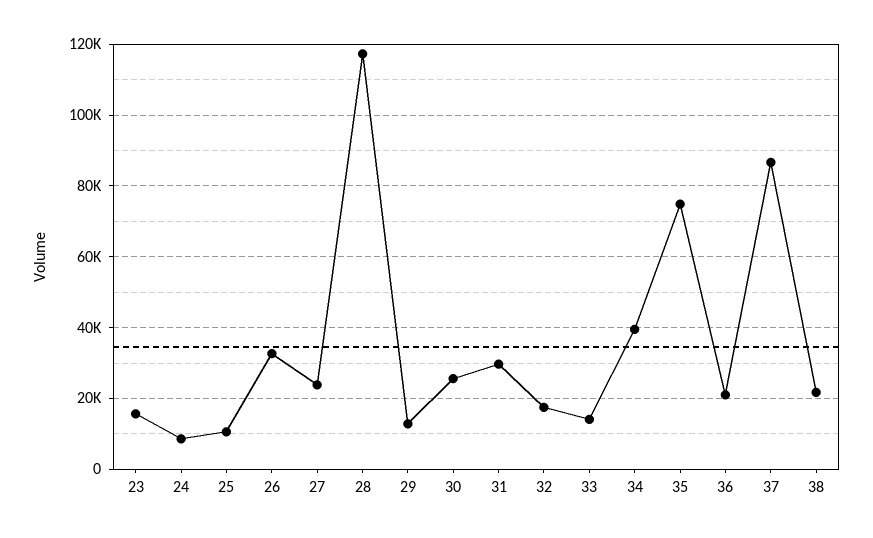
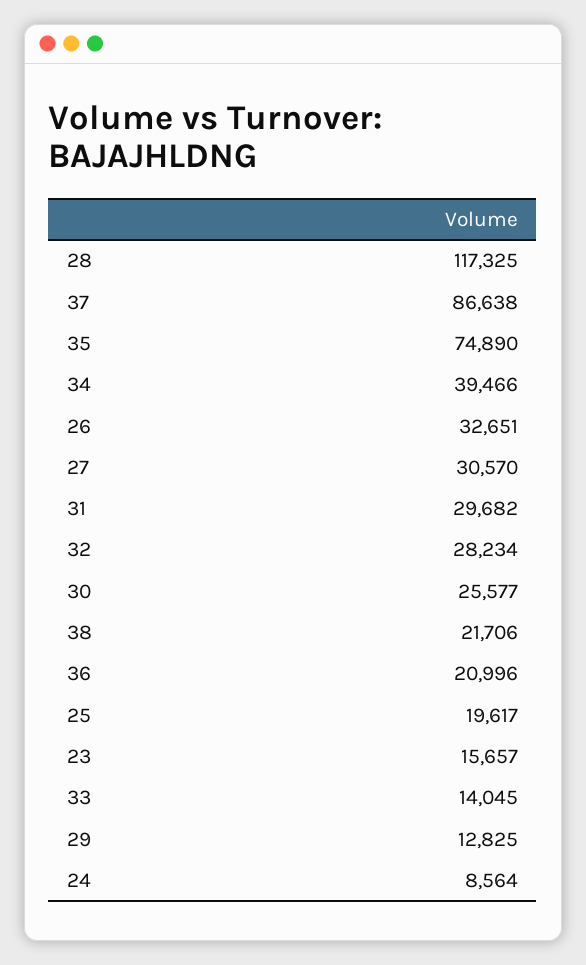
25: 10000 -> 19617
27: 24000 -> 30570
32: 18000 -> 28234

